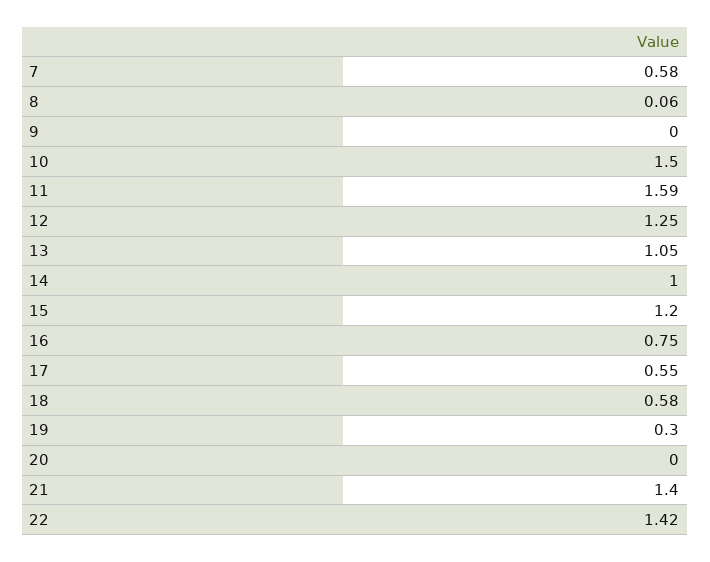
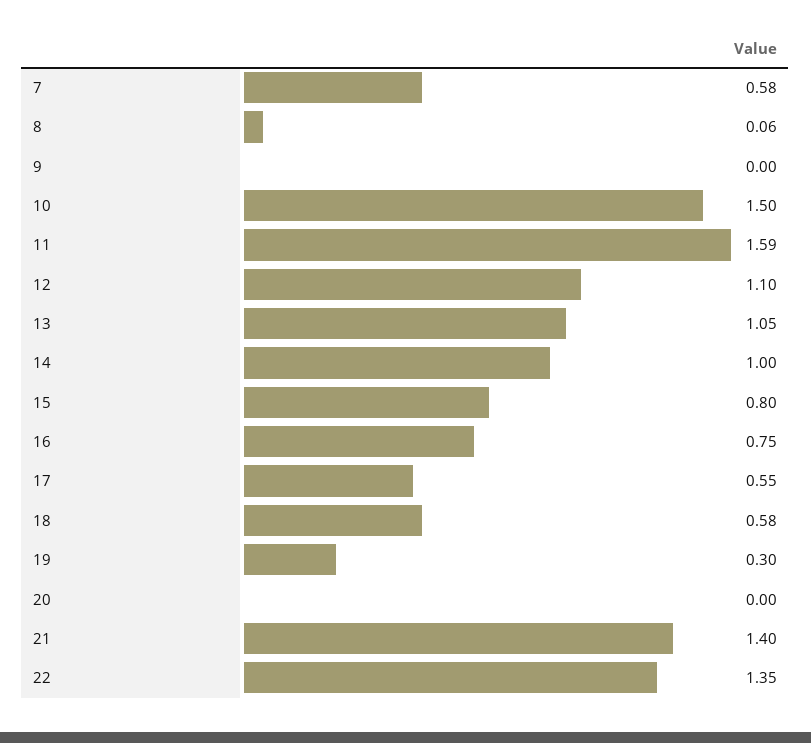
12: 1.25 -> 1.1
15: 1.2 -> 0.8
22: 1.42 -> 1.35

